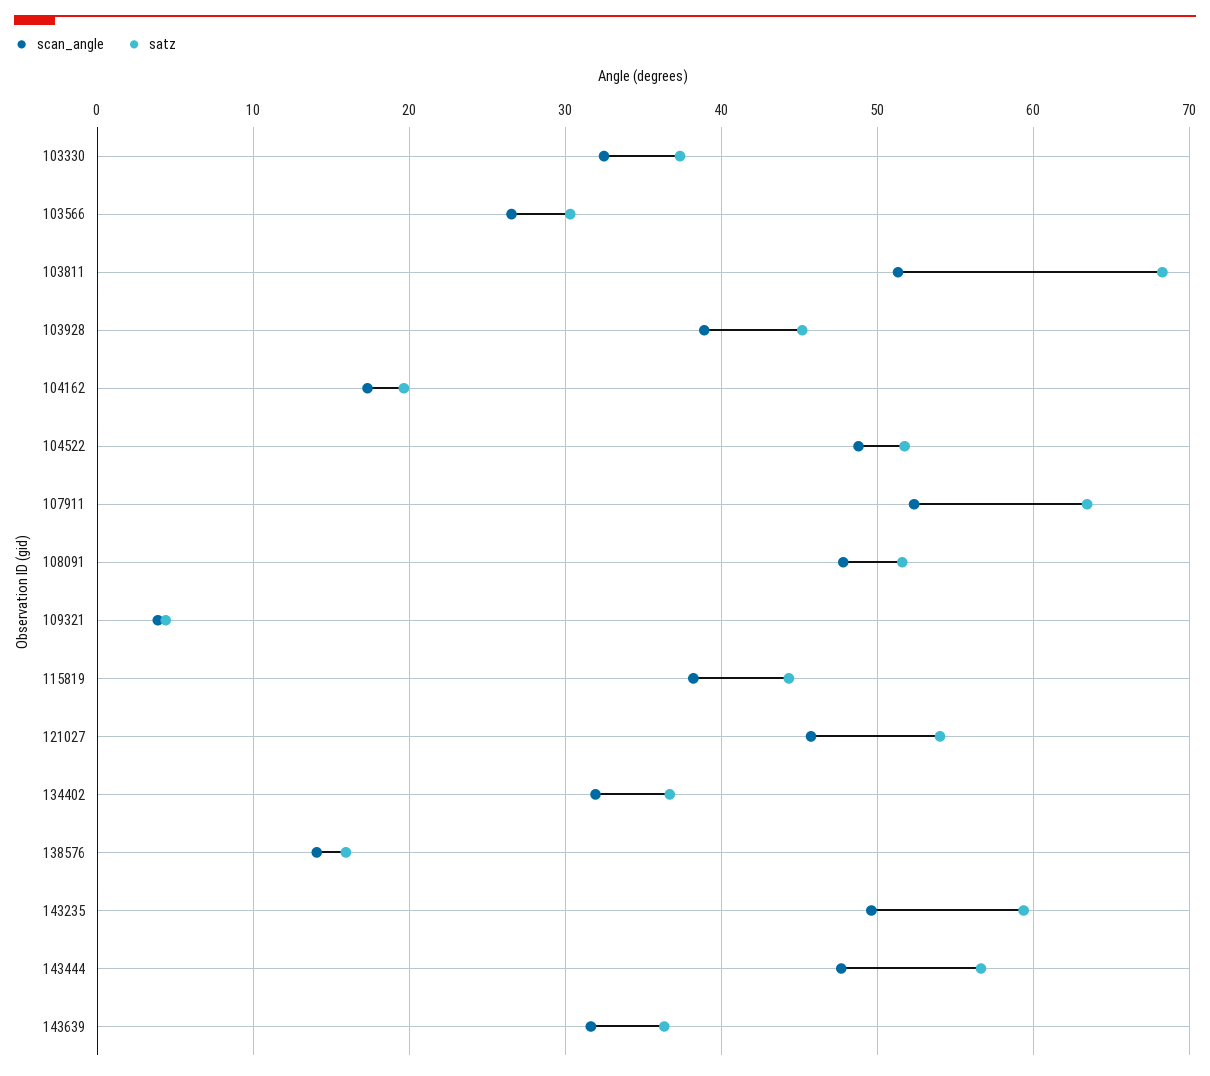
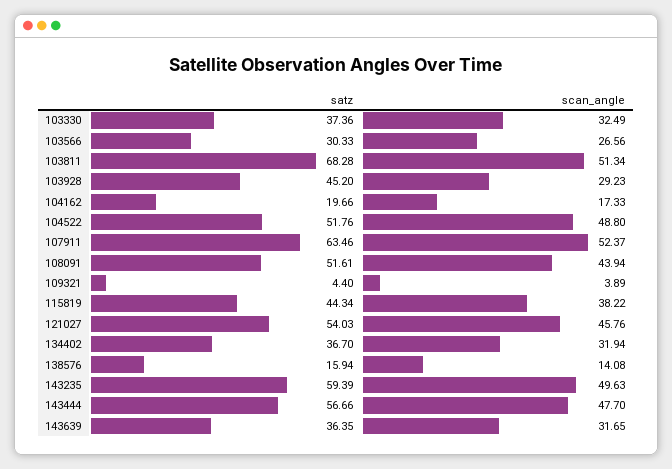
scan_angle, 103928: 39 -> 29.23
scan_angle, 108091: 48 -> 43.94

